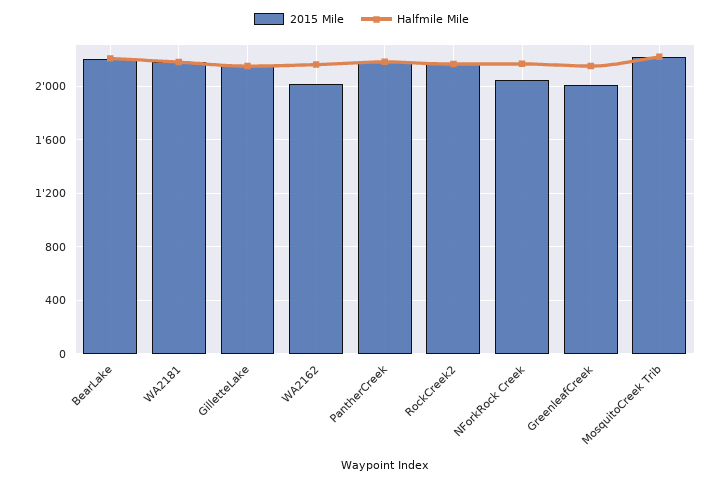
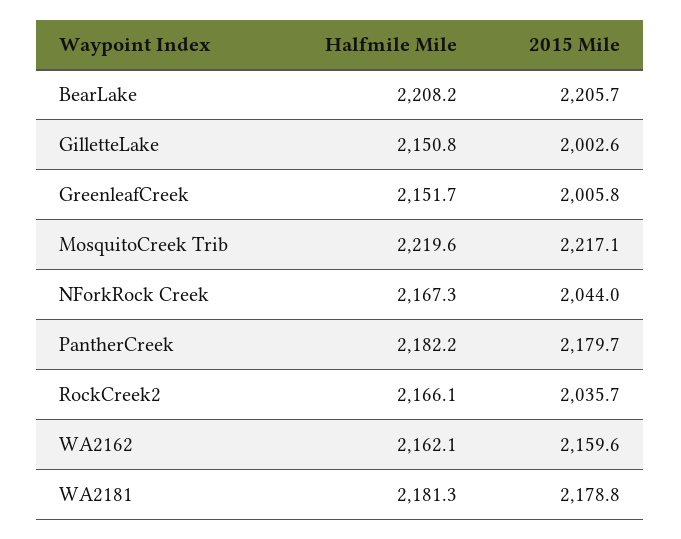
2015 Mile, GilletteLake: 2150 -> 2002.6
2015 Mile, WA2162: 2000 -> 2159.6
2015 Mile, RockCreek2: 2150 -> 2035.7

